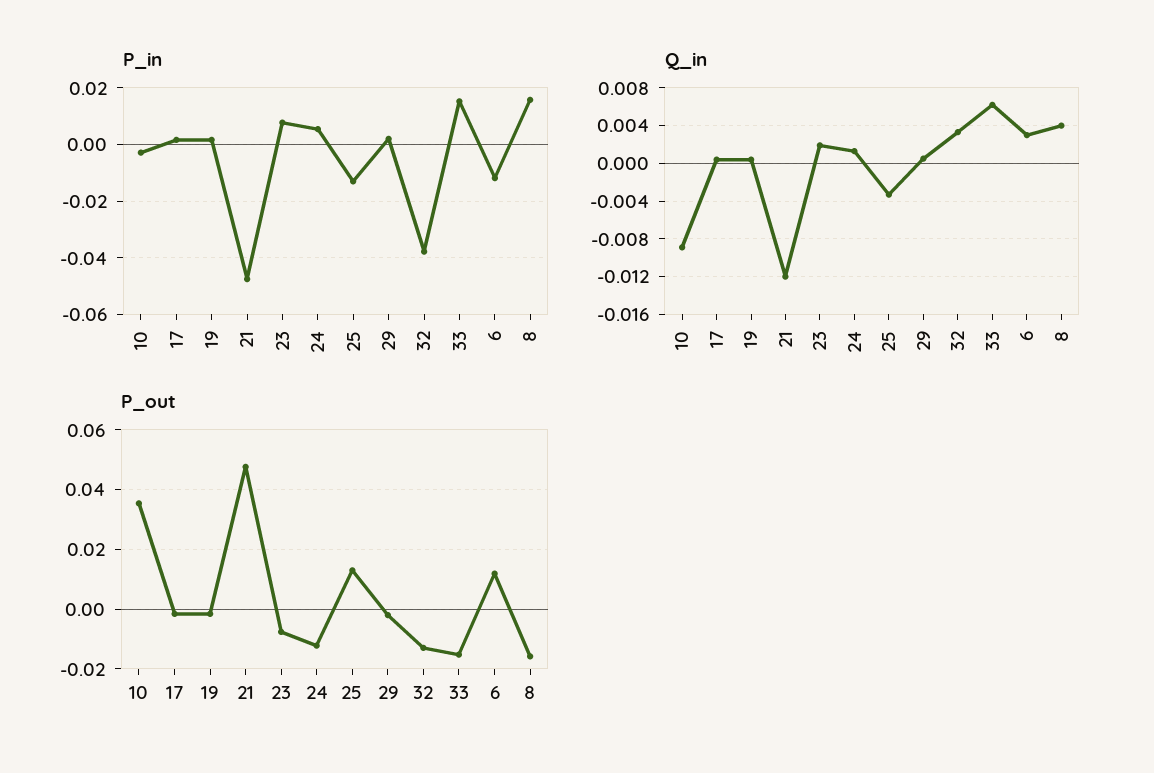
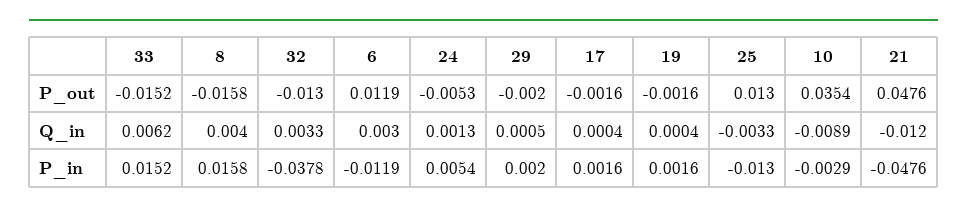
P_in, 23: 0.0075 -> none
Q_in, 23: 0.002 -> none
P_out, 23: -0.0075 -> none
P_out, 24: -0.0125 -> -0.0053

